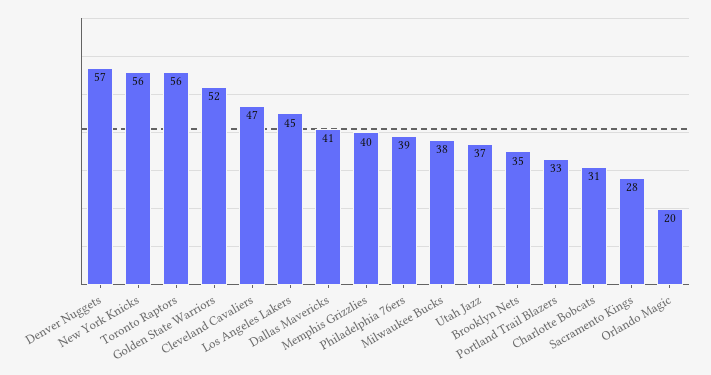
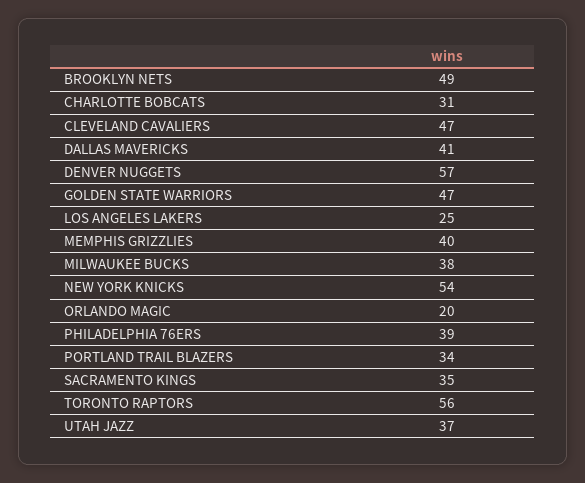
New York Knicks: 56 -> 54
Golden State Warriors: 52 -> 47
Los Angeles Lakers: 45 -> 25
Brooklyn Nets: 35 -> 49
Portland Trail Blazers: 33 -> 34
Sacramento Kings: 28 -> 35

